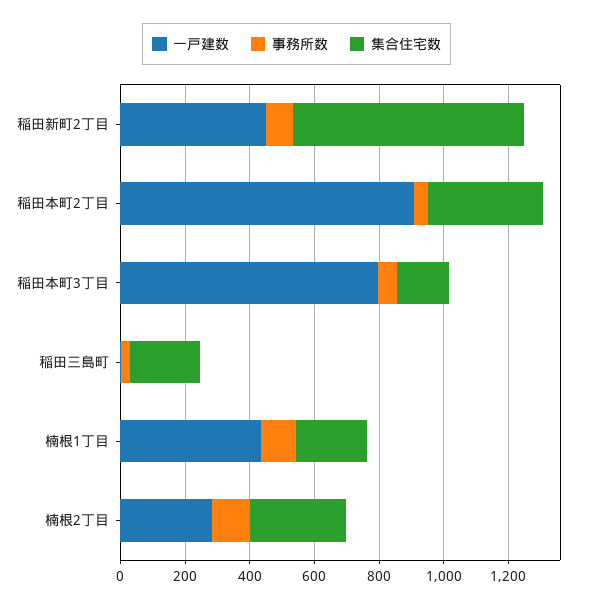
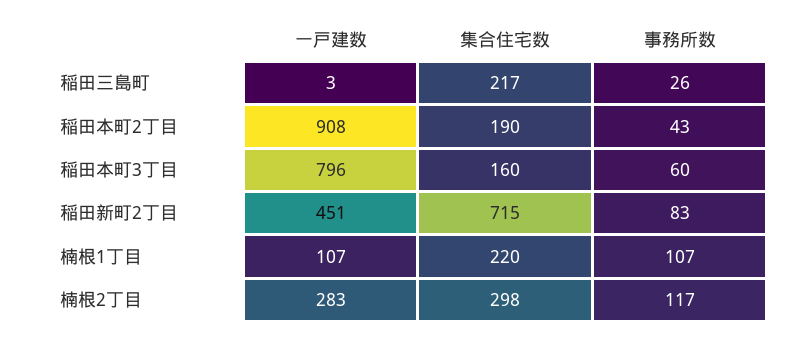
集合住宅数, 稲田本町2丁目: 350 -> 190
一戸建数, 楠根1丁目: 450 -> 107

